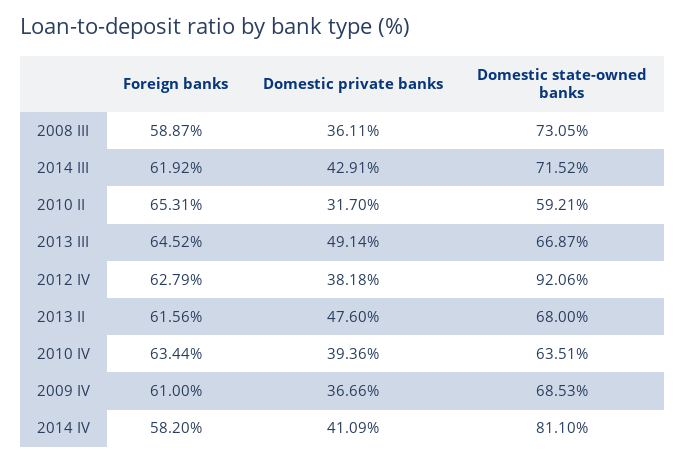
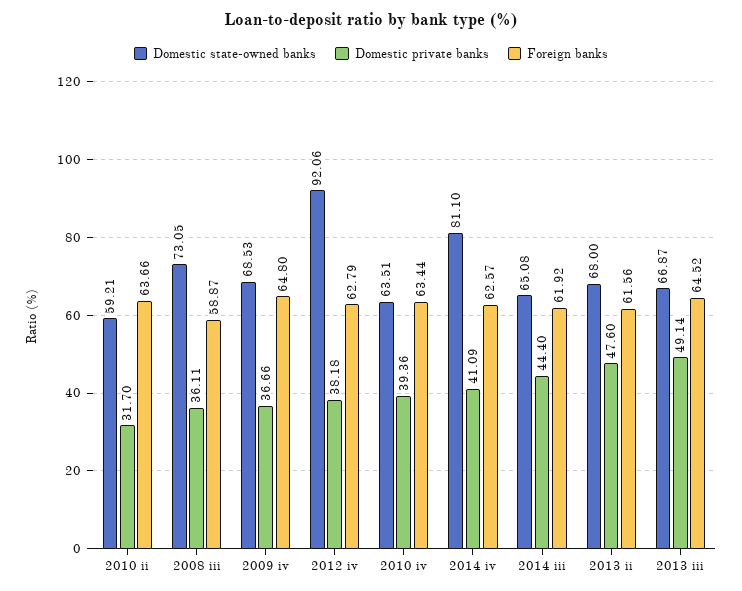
Domestic private banks, 2014 III: 42.91 -> 44.4
Domestic state-owned banks, 2014 III: 71.52 -> 65.08
Foreign banks, 2010 II: 65.31 -> 63.66
Foreign banks, 2009 IV: 61 -> 64.8
Foreign banks, 2014 IV: 58.2 -> 62.57

